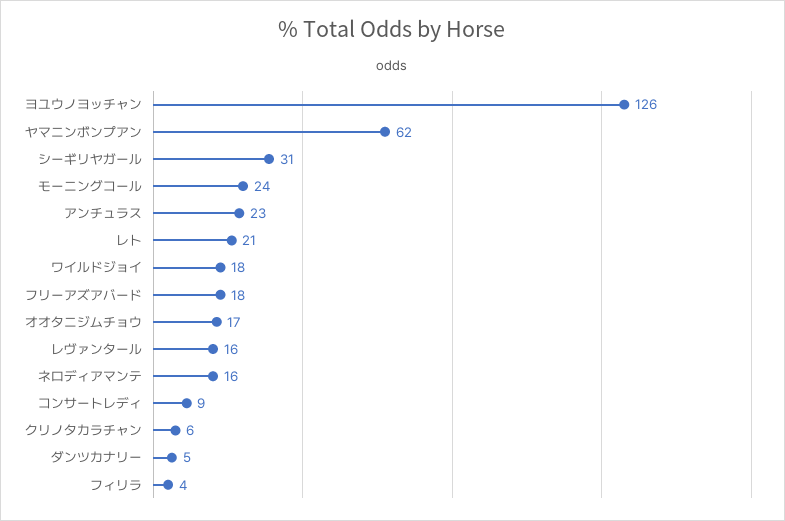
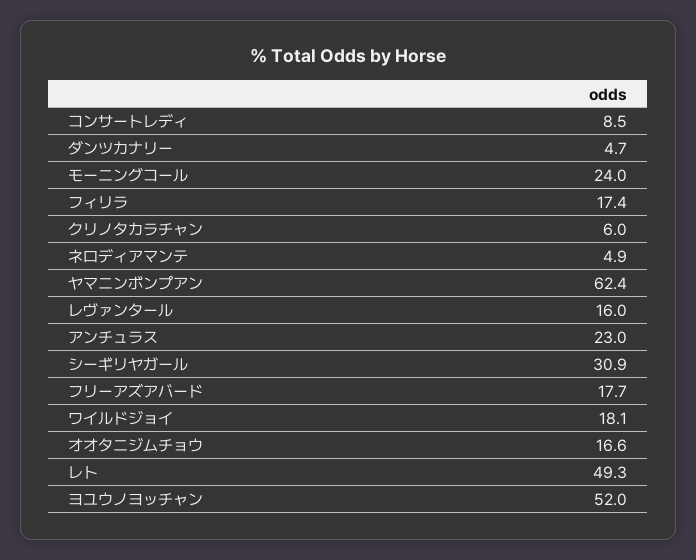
ヨユウノヨッチャン: 126 -> 52
レト: 21 -> 49.3
ネロディアマンテ: 16 -> 4.9
フィリラ: 4 -> 17.4

